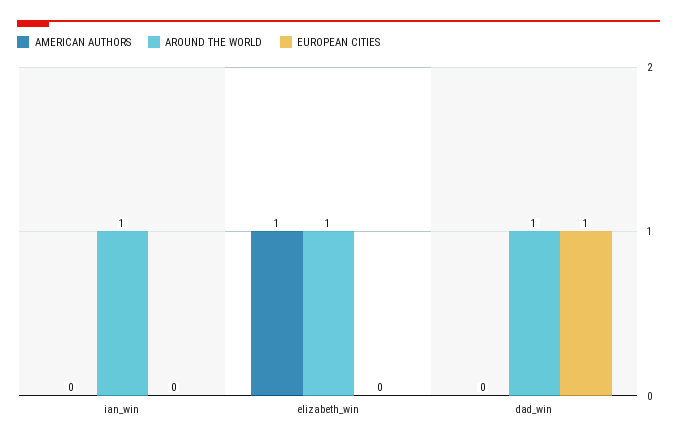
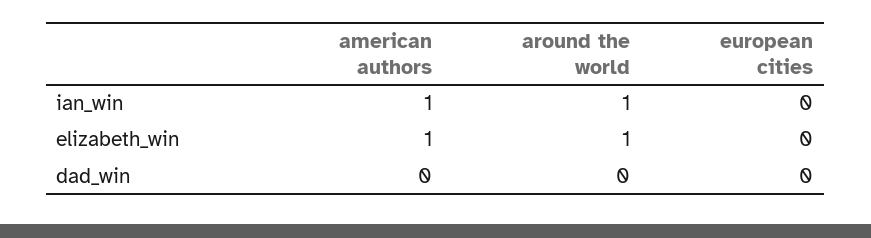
AMERICAN AUTHORS, ian_win: 0 -> 1
AROUND THE WORLD, dad_win: 1 -> 0
EUROPEAN CITIES, dad_win: 1 -> 0

